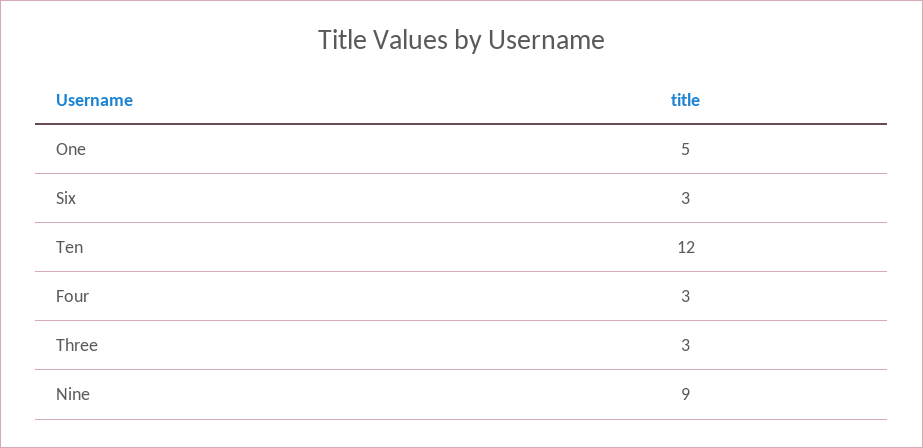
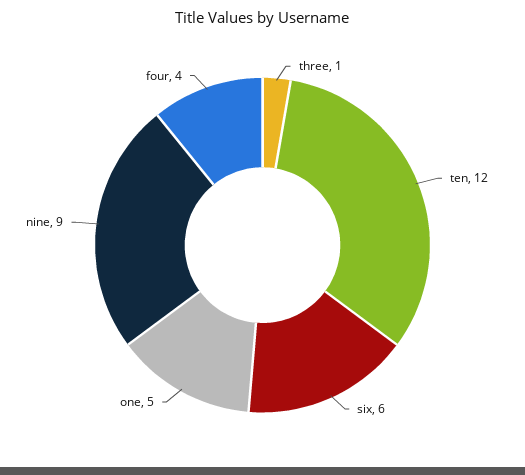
Six: 3 -> 6
Four: 3 -> 4
Three: 3 -> 1

